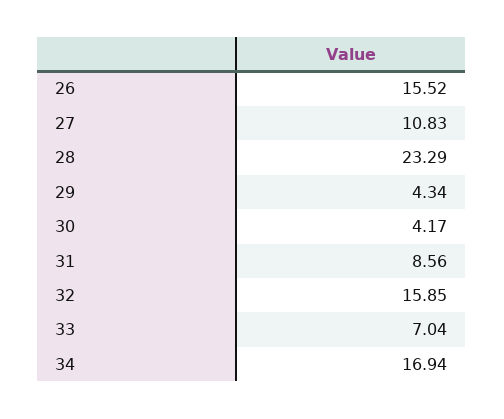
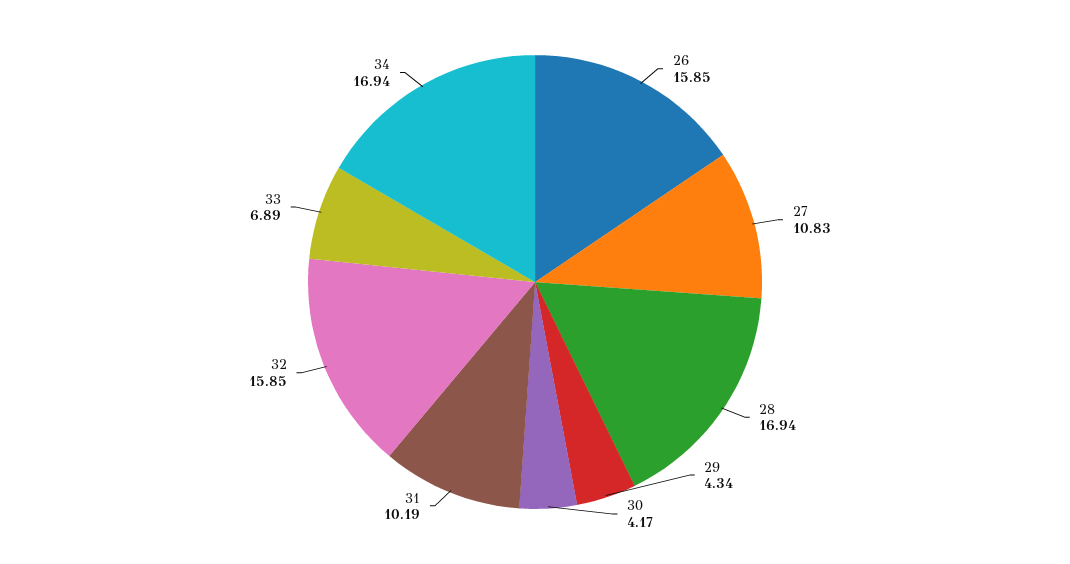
26: 15.52 -> 15.85
28: 23.29 -> 16.94
31: 8.56 -> 10.19
33: 7.04 -> 6.89

